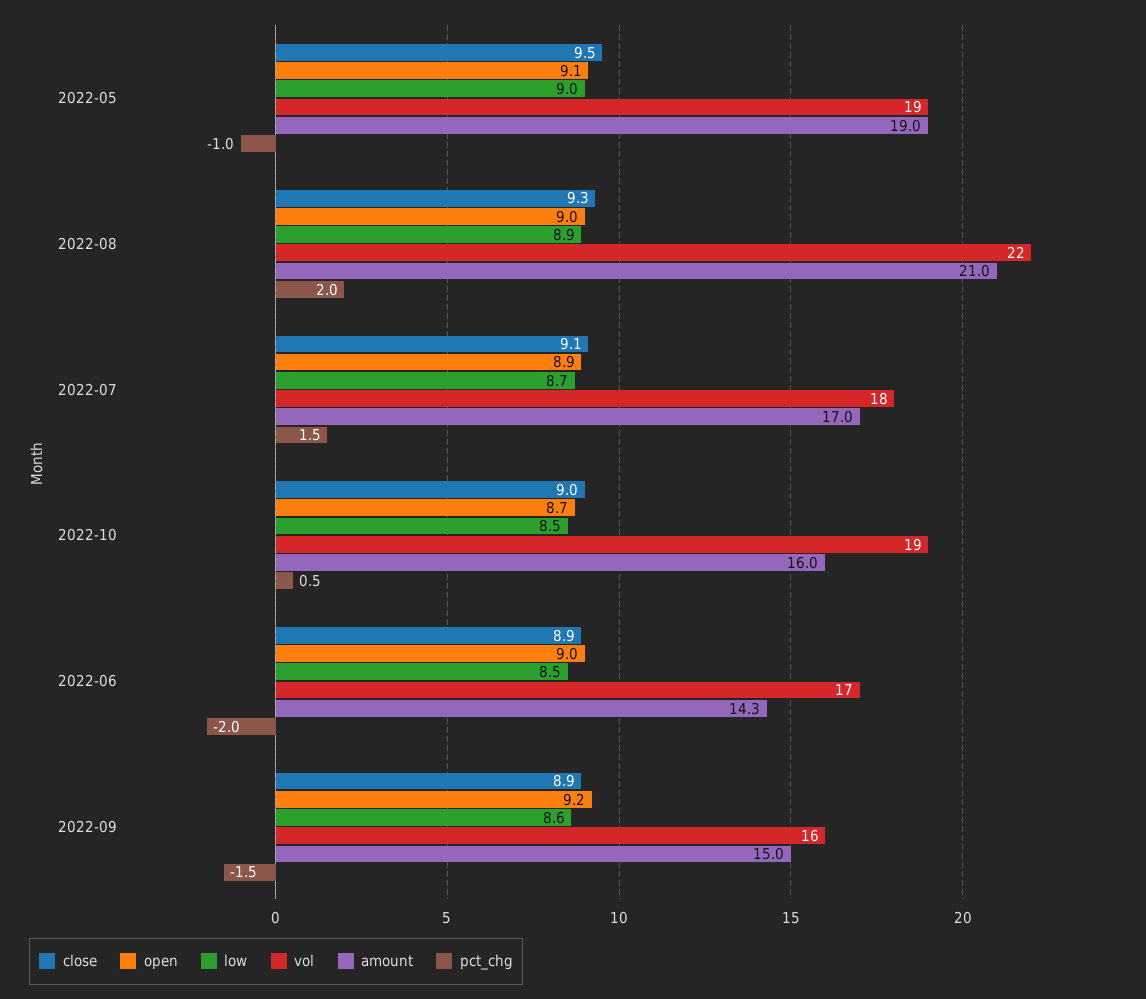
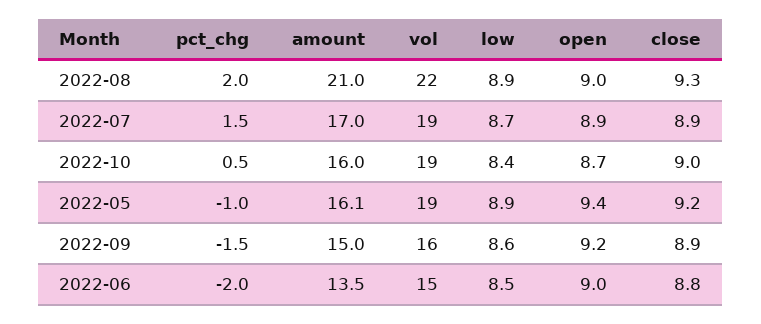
close, 2022-05: 9.5 -> 9.2
open, 2022-05: 9.1 -> 9.4
low, 2022-05: 9 -> 8.9
amount, 2022-05: 19 -> 16.1
close, 2022-07: 9.1 -> 8.9
vol, 2022-07: 18 -> 19
low, 2022-10: 8.5 -> 8.4
close, 2022-06: 8.9 -> 8.8
vol, 2022-06: 17 -> 15
amount, 2022-06: 14.3 -> 13.5

